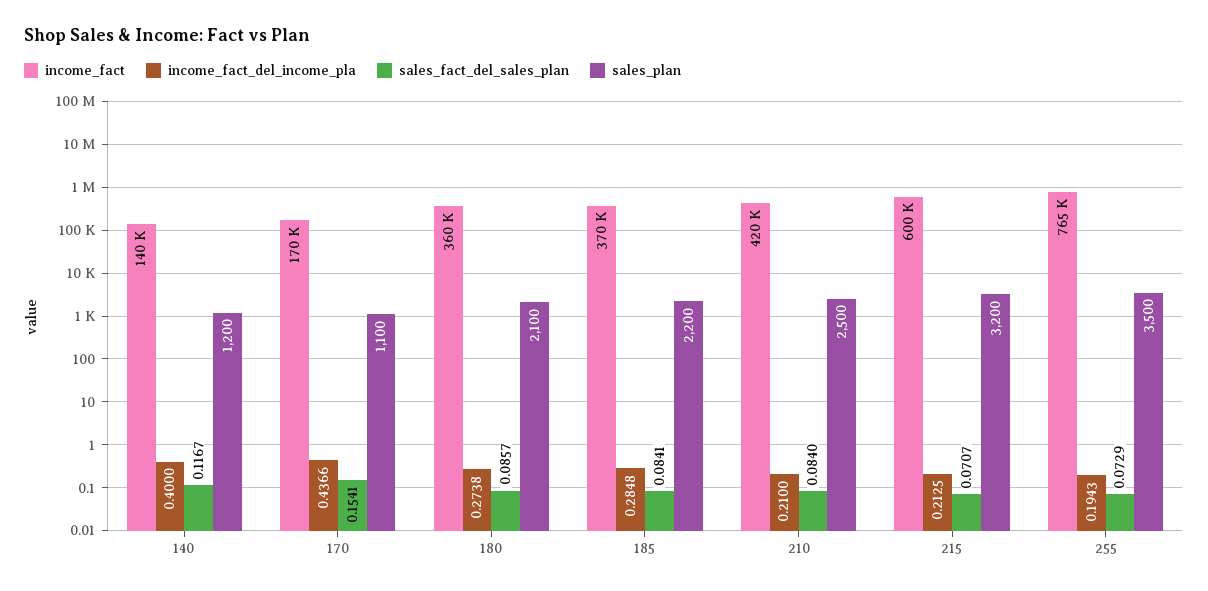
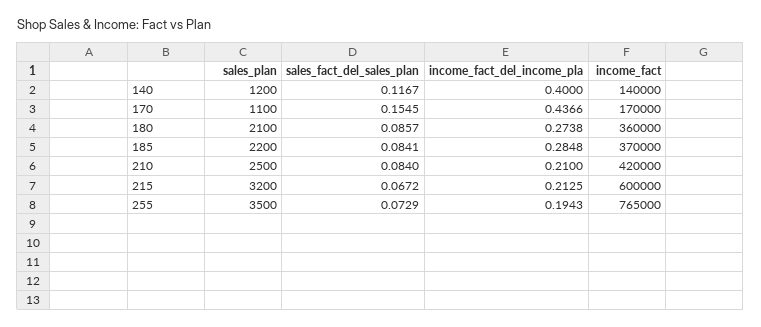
sales_fact_del_sales_plan, 170: 0.1541 -> 0.1545
sales_fact_del_sales_plan, 215: 0.0707 -> 0.0672

